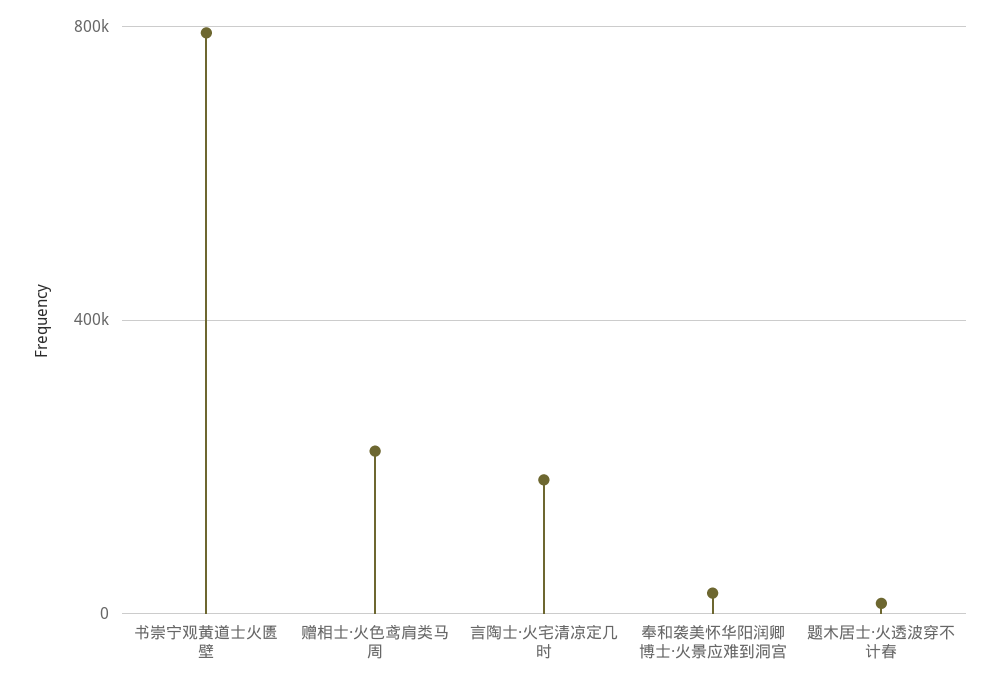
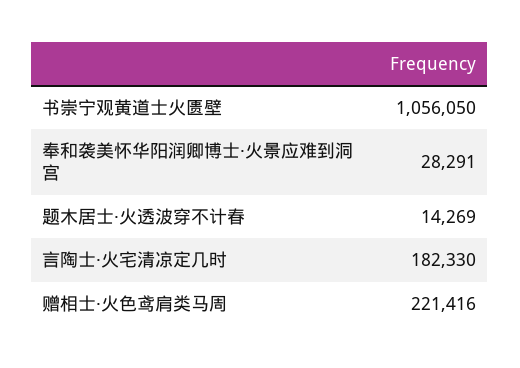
书崇宁观黄道士火匮壁: 800000 -> 1056050

